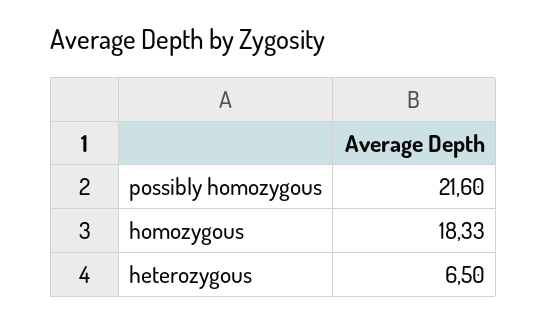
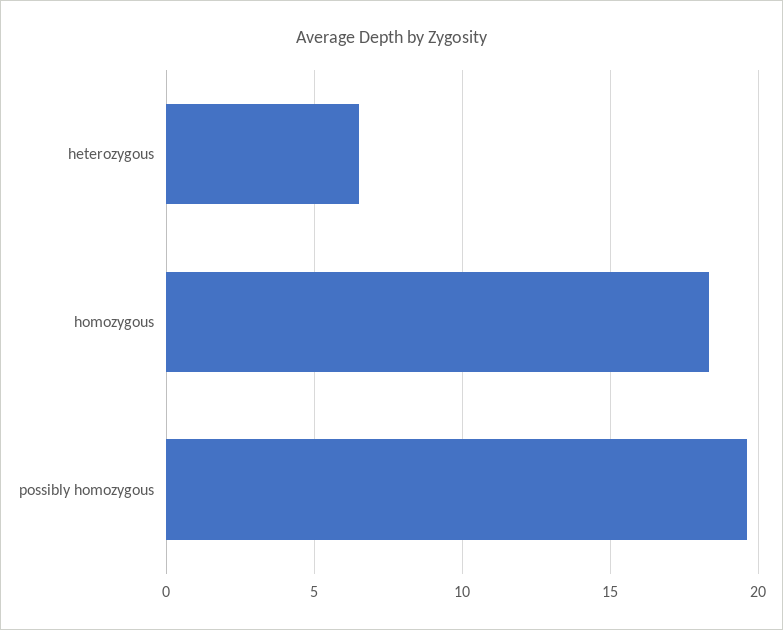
possibly homozygous: 21.6 -> 19.5

